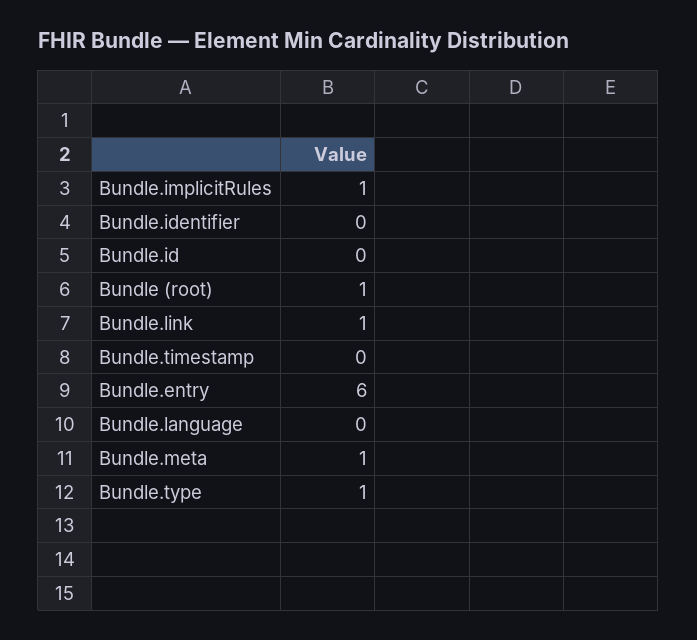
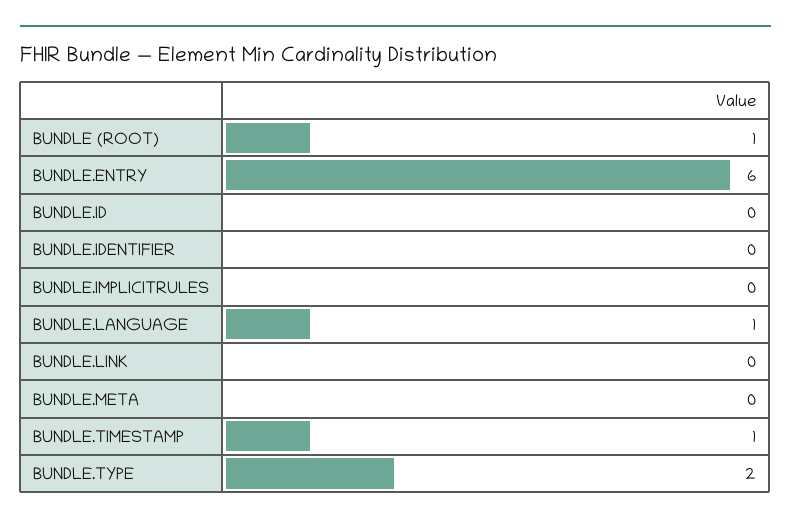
Bundle.implicitRules: 1 -> 0
Bundle.link: 1 -> 0
Bundle.timestamp: 0 -> 1
Bundle.language: 0 -> 1
Bundle.meta: 1 -> 0
Bundle.type: 1 -> 2

